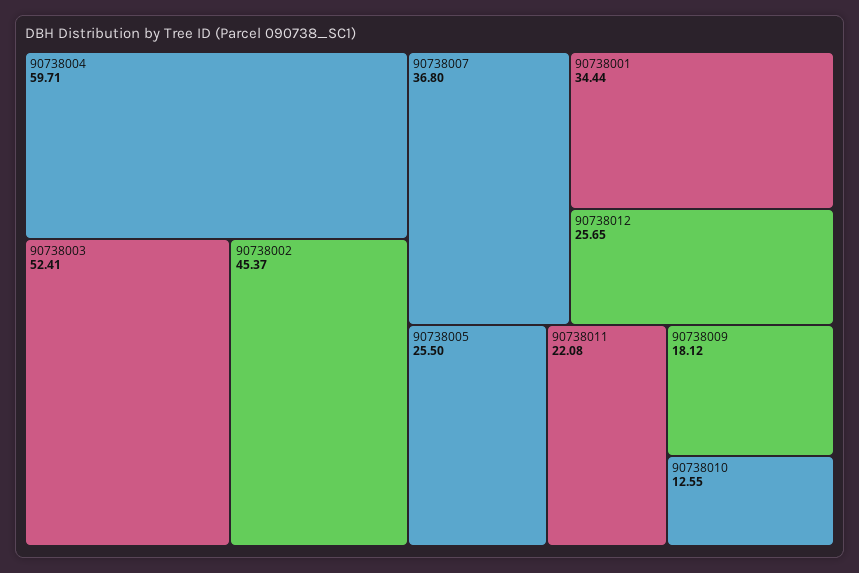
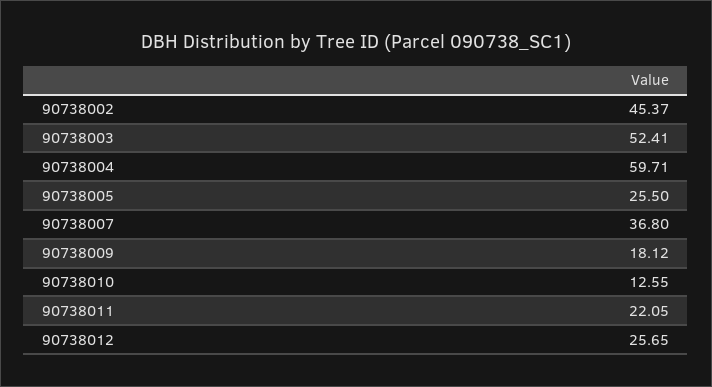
90738001: 34.44 -> none
90738011: 22.08 -> 22.05

